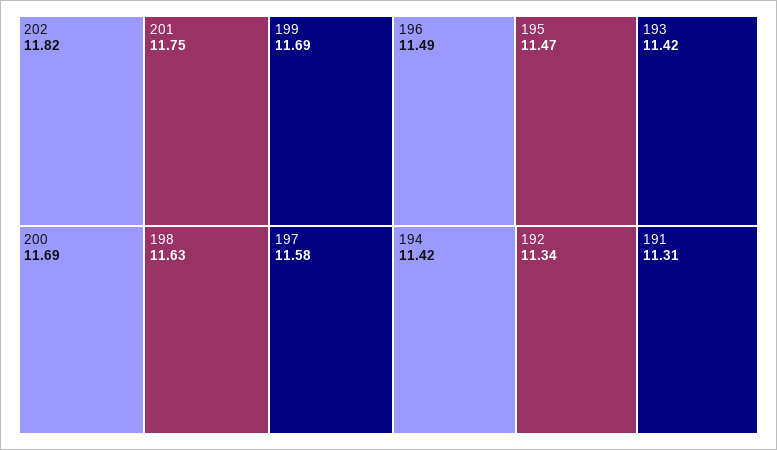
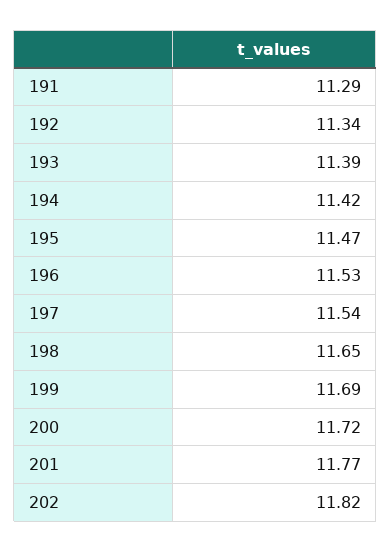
201: 11.75 -> 11.77
200: 11.69 -> 11.72
198: 11.63 -> 11.65
197: 11.58 -> 11.54
196: 11.49 -> 11.53
193: 11.42 -> 11.39
191: 11.31 -> 11.29

